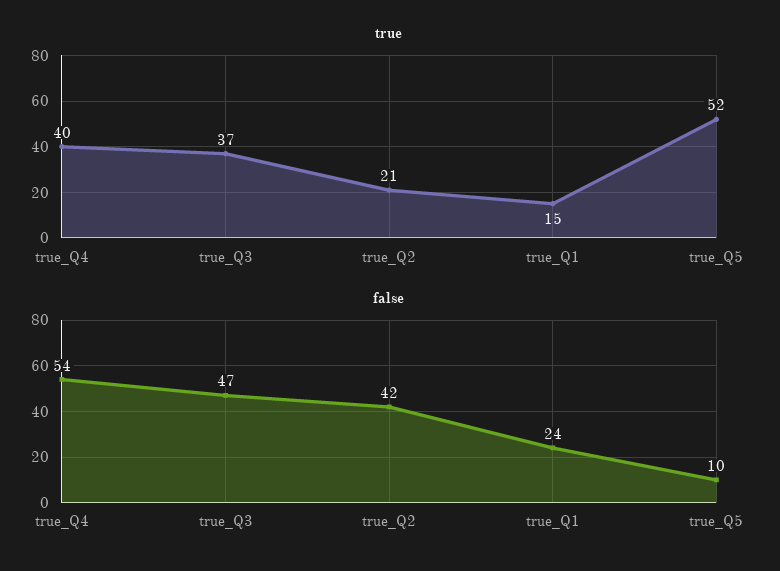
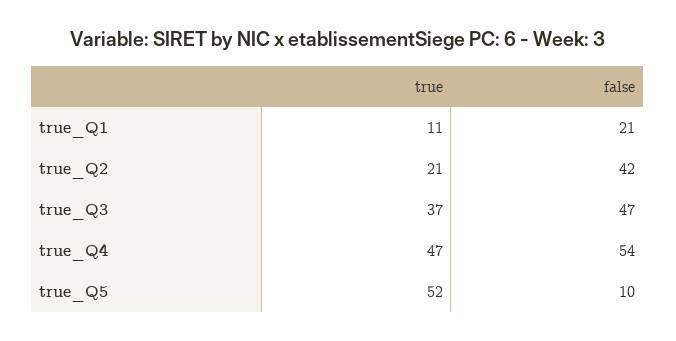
true, true_Q4: 40 -> 47
true, true_Q1: 15 -> 11
false, true_Q1: 24 -> 21

